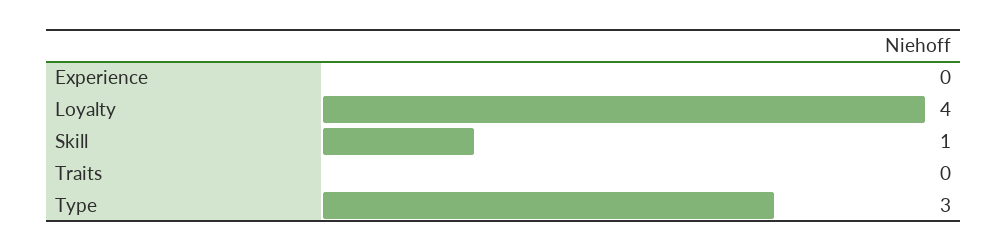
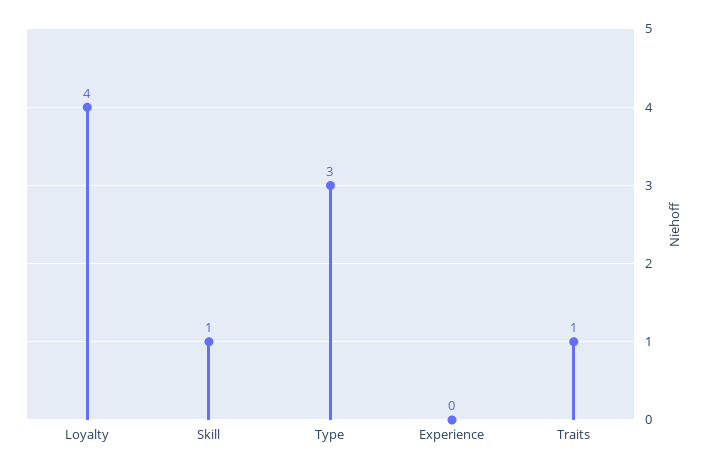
Traits: 0 -> 1

